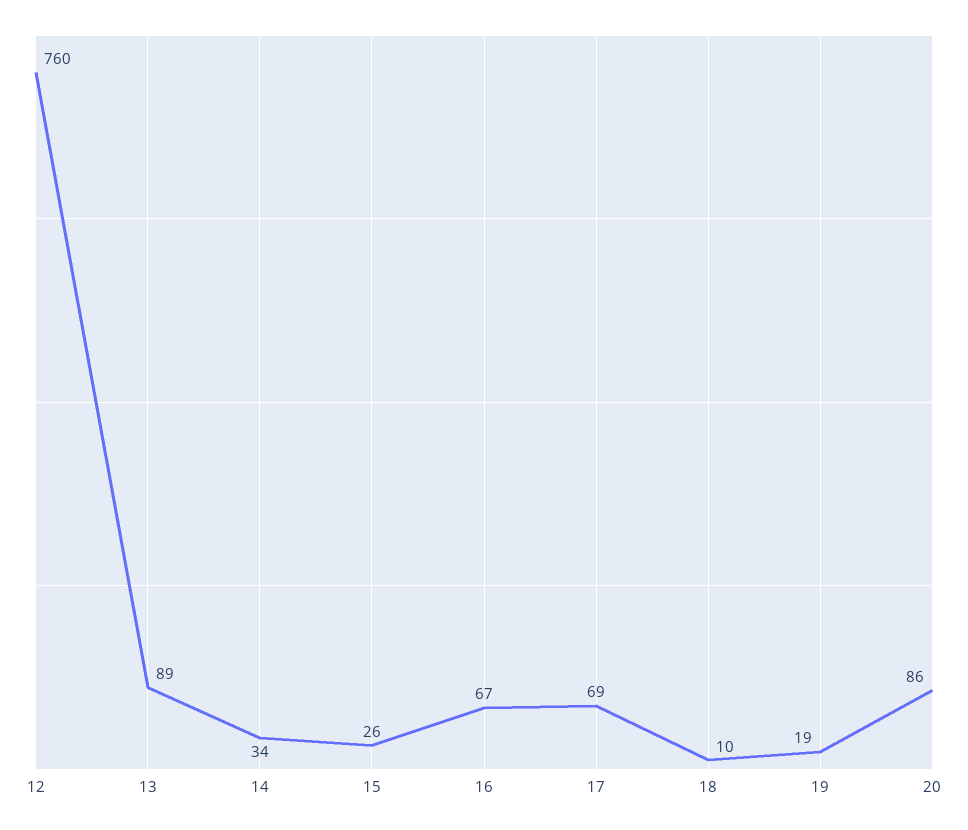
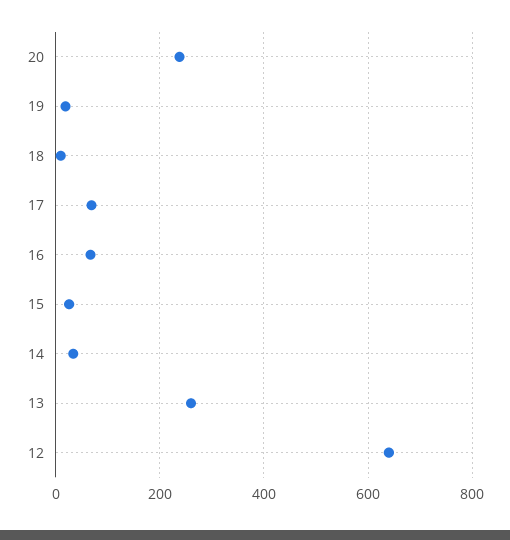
12: 760 -> 640
13: 89 -> 260
20: 86 -> 240

